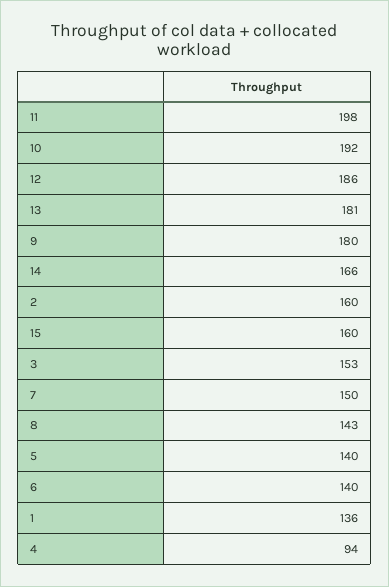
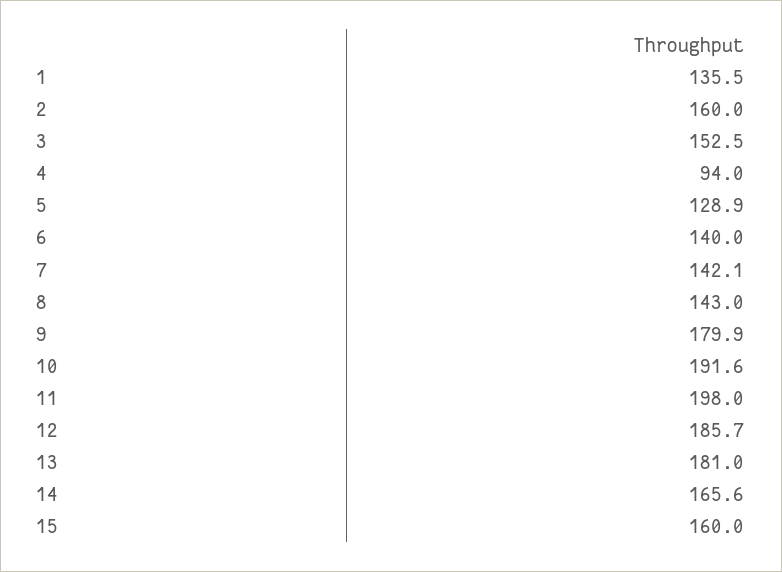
7: 150 -> 142.1
5: 140 -> 128.9

